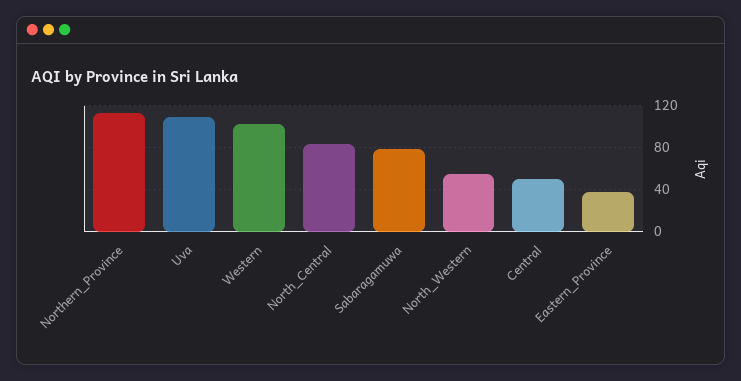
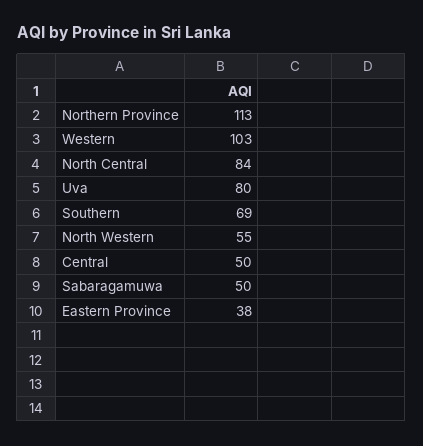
Uva: 110 -> 80
Sabaragamuwa: 80 -> 50
Southern: none -> 69

